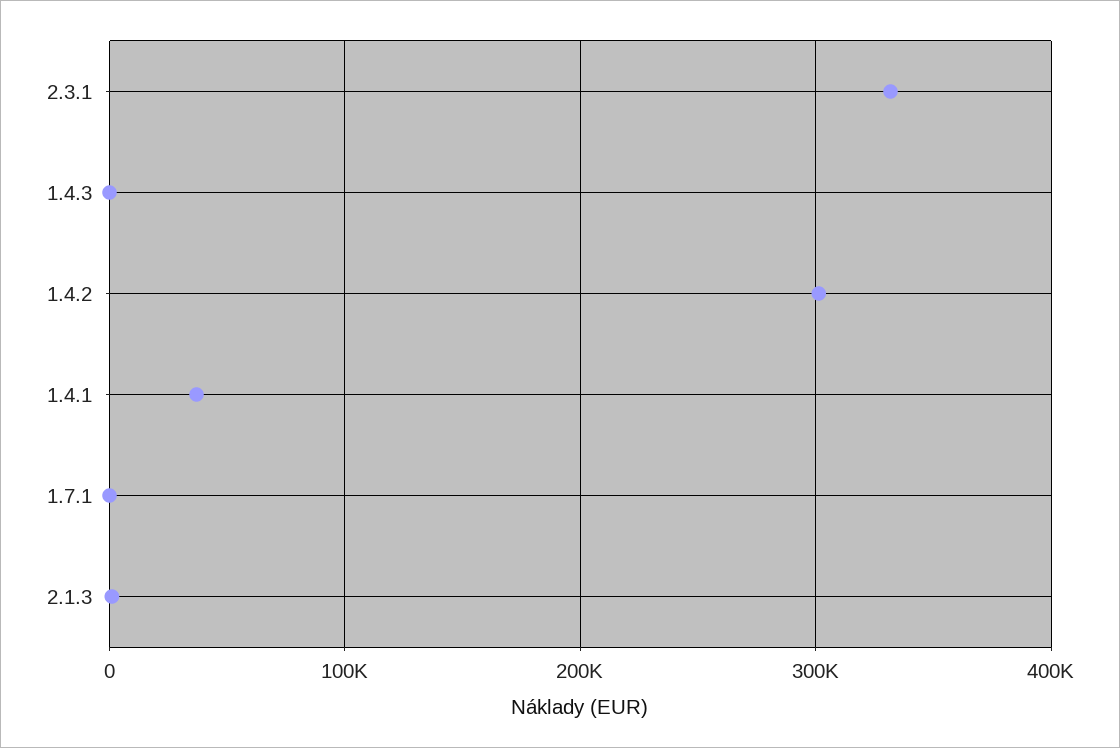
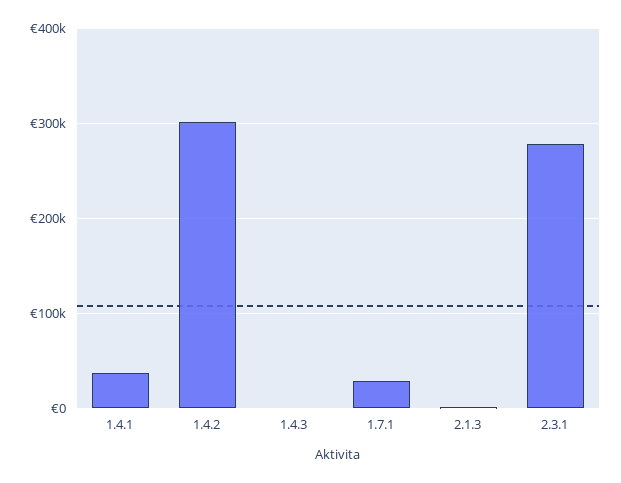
2.3.1: 330000 -> 280000
1.7.1: 0 -> 30000

